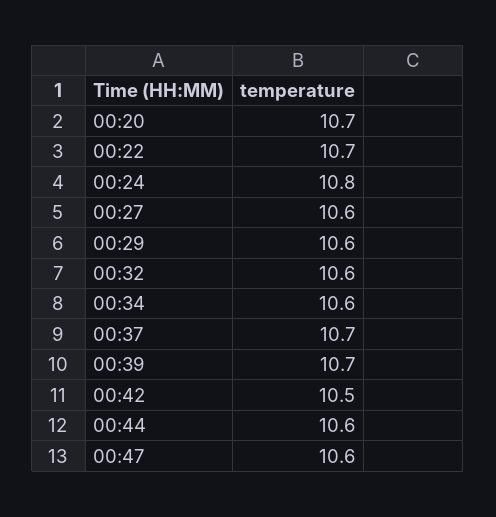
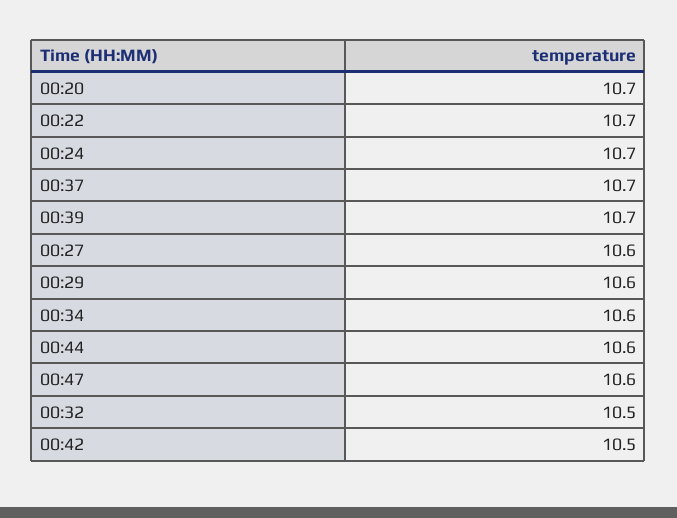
00:24: 10.8 -> 10.7
00:32: 10.6 -> 10.5

